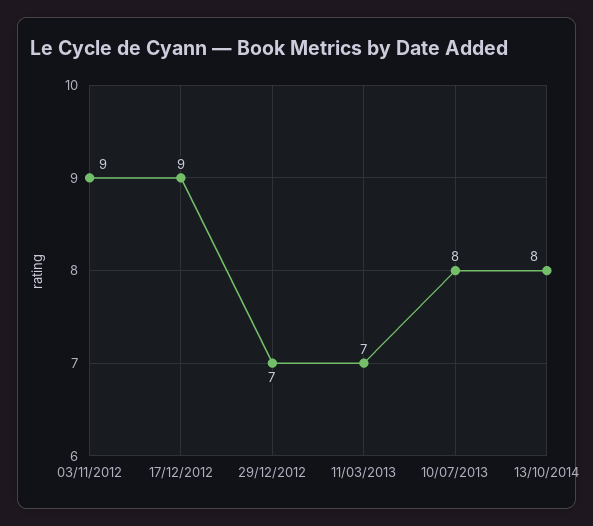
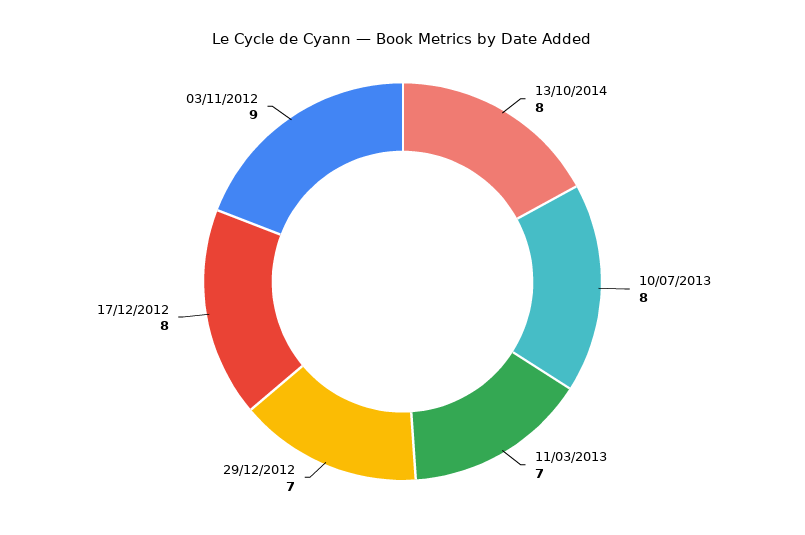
17/12/2012: 9 -> 8

